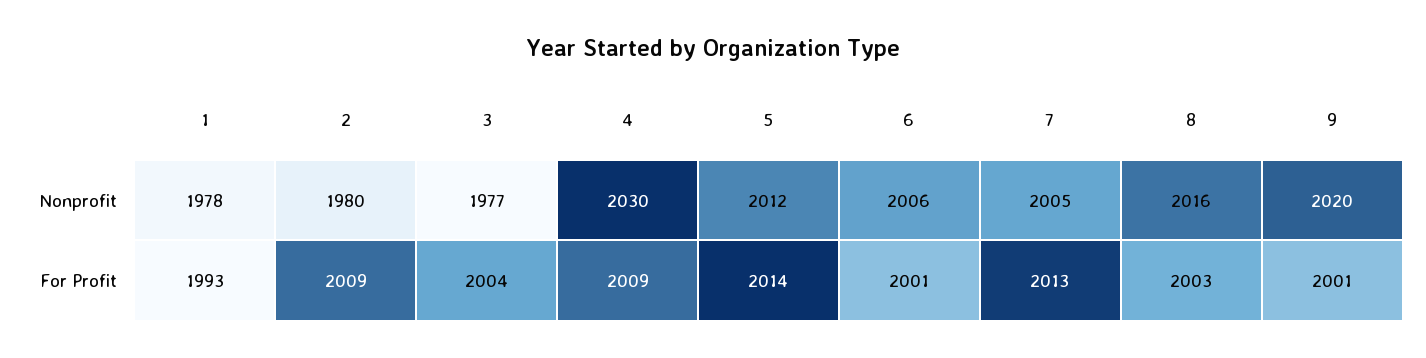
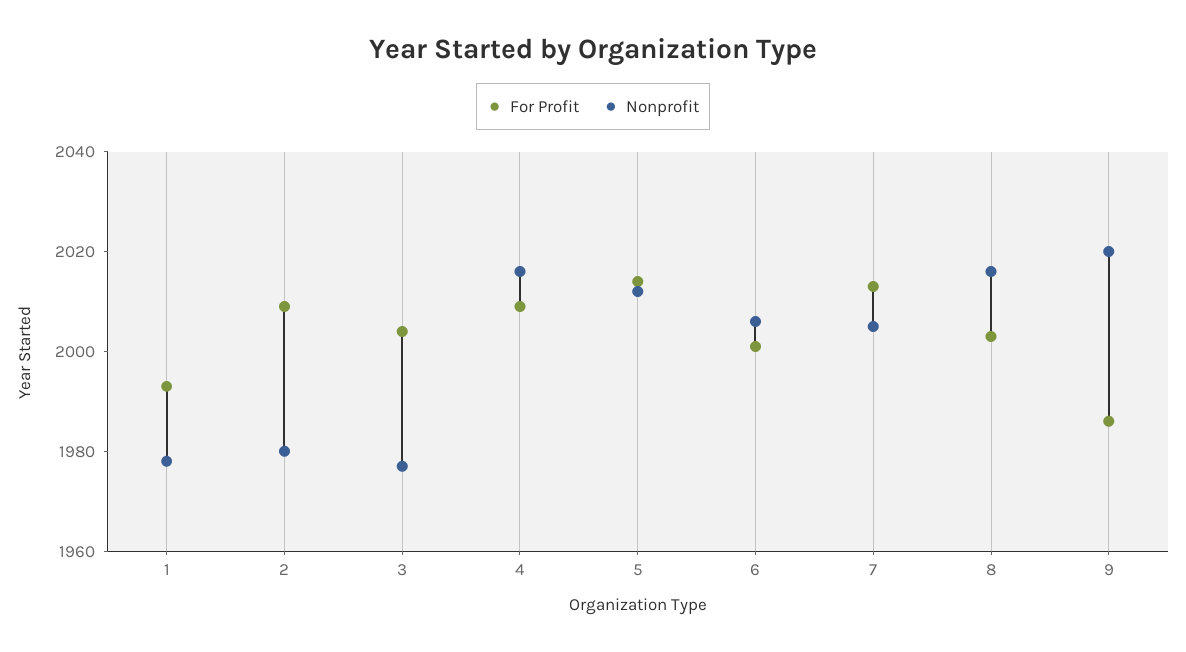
Nonprofit, 4: 2030 -> 2015
For Profit, 9: 2001 -> 1985

